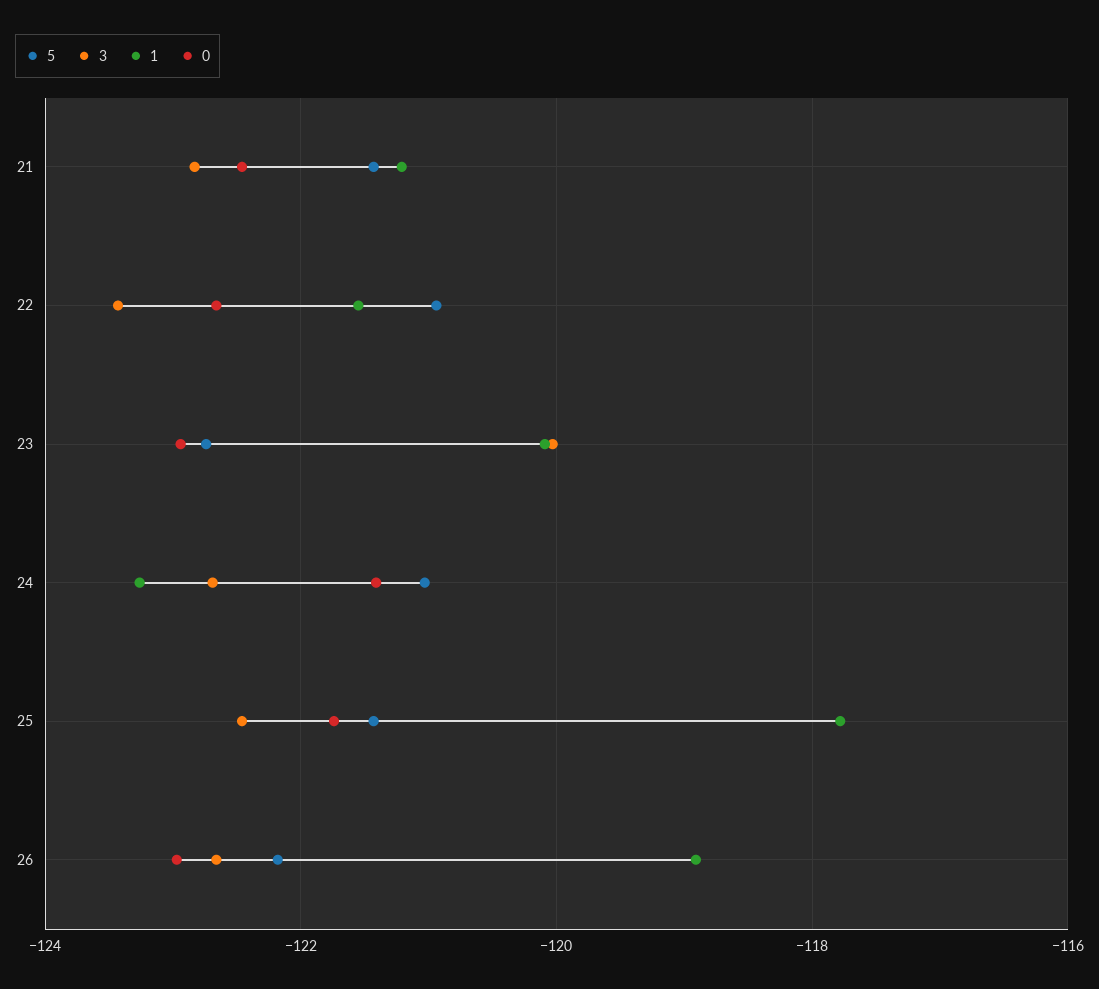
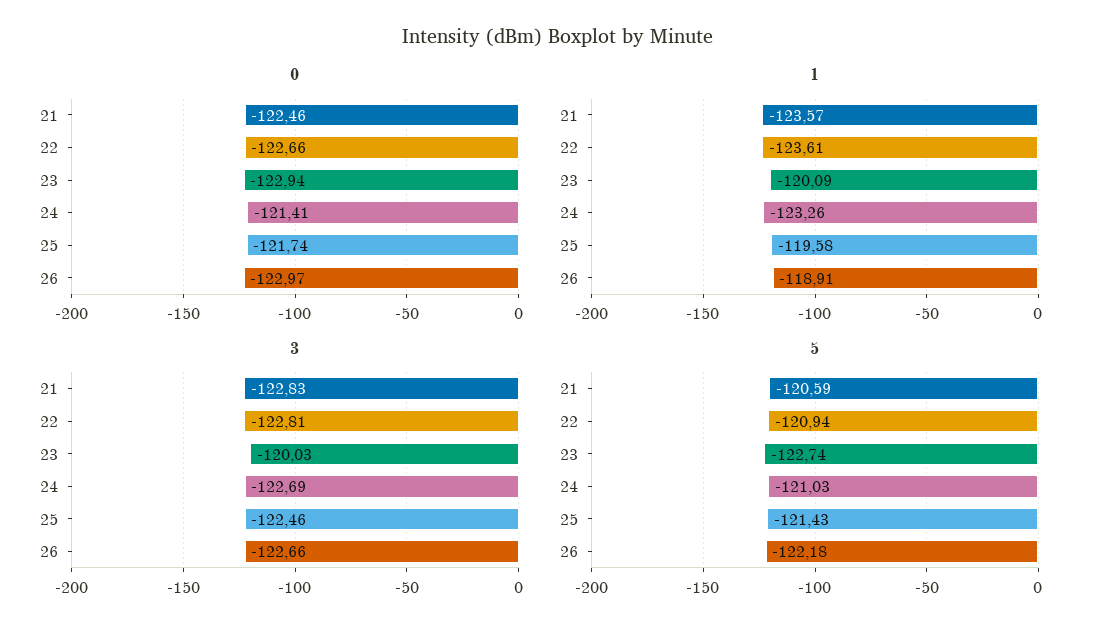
5, 21: -121.4 -> -120.59
1, 21: -121.2 -> -123.57
3, 22: -123.4 -> -122.81
1, 22: -121.6 -> -123.61
1, 25: -117.8 -> -119.58

